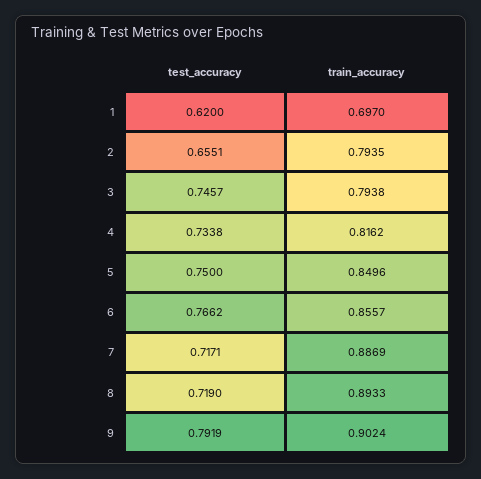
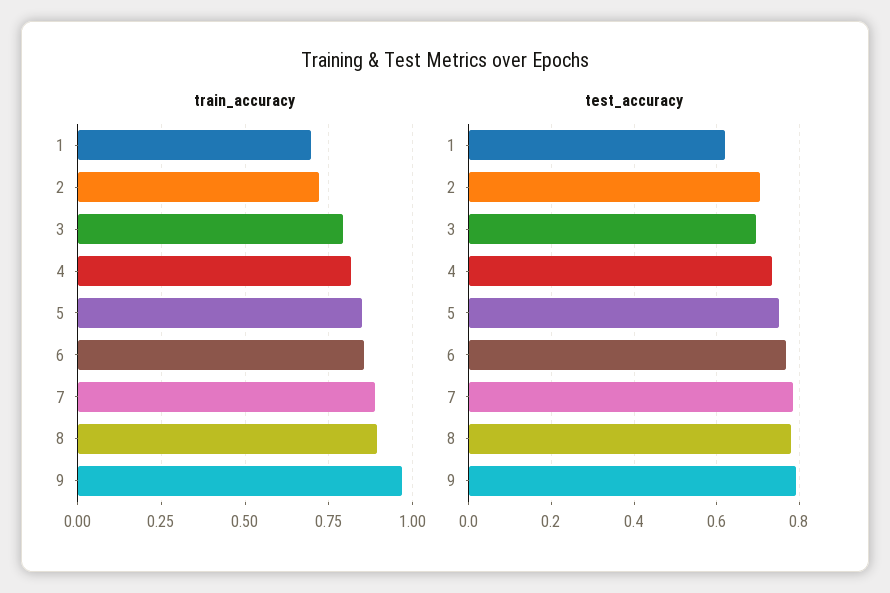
test_accuracy, 2: 0.6551 -> 0.7
train_accuracy, 2: 0.7935 -> 0.725
test_accuracy, 3: 0.7457 -> 0.7
test_accuracy, 7: 0.7171 -> 0.78
test_accuracy, 8: 0.719 -> 0.78
train_accuracy, 9: 0.9024 -> 0.975

